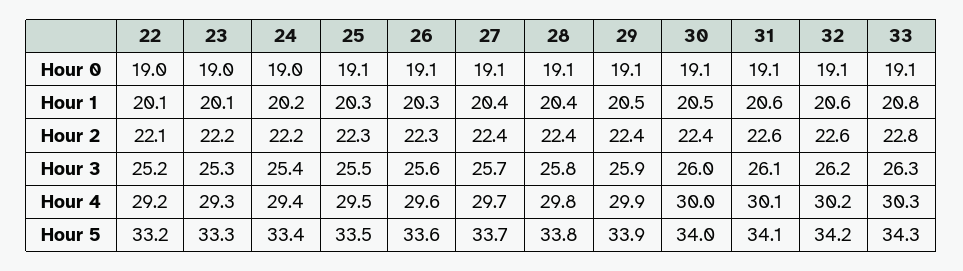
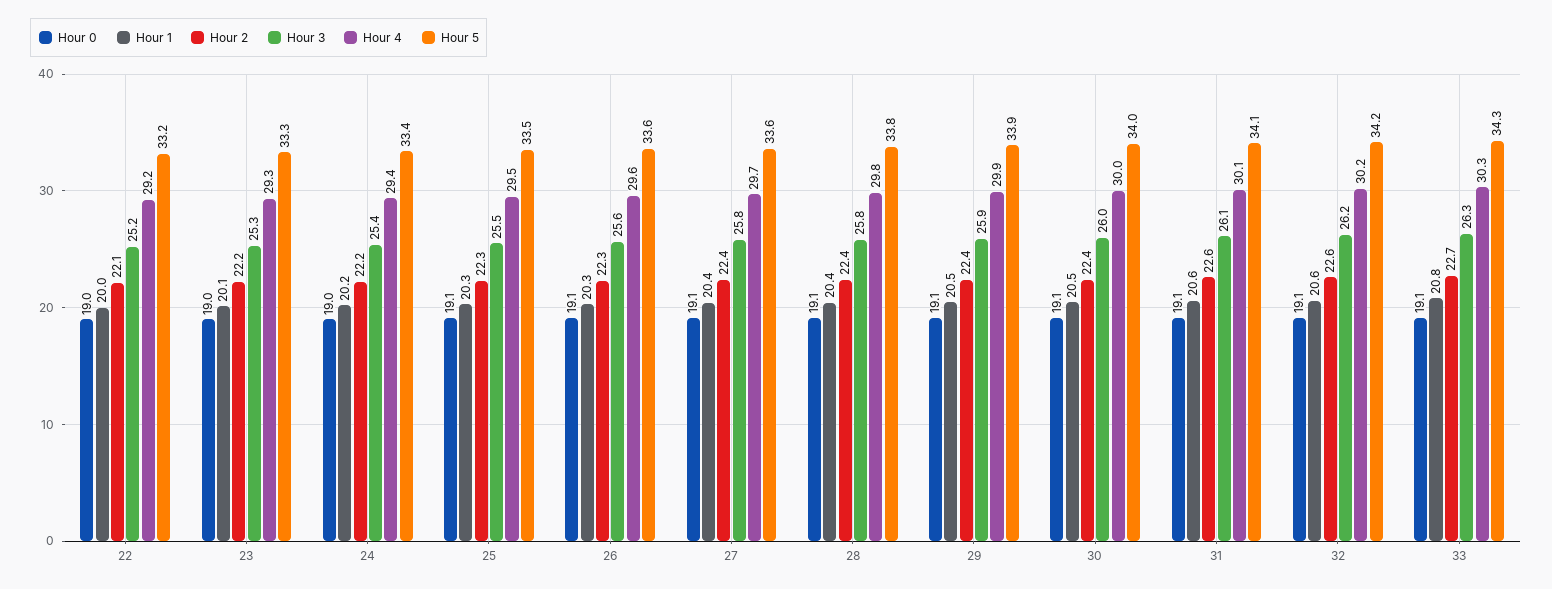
Hour 1, 22: 20.1 -> 20
Hour 2, 33: 22.8 -> 22.7
Hour 3, 27: 25.7 -> 25.8
Hour 5, 27: 33.7 -> 33.6

